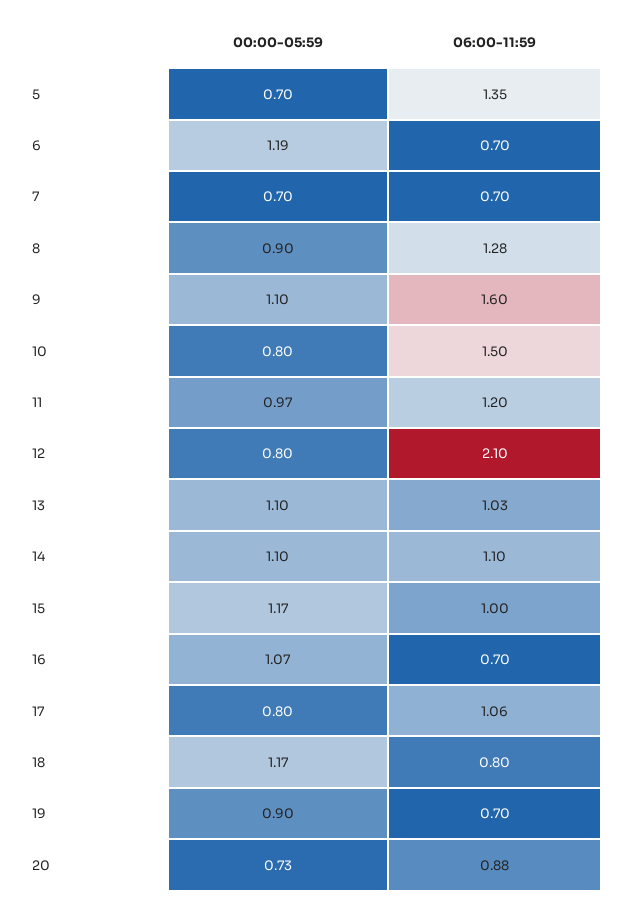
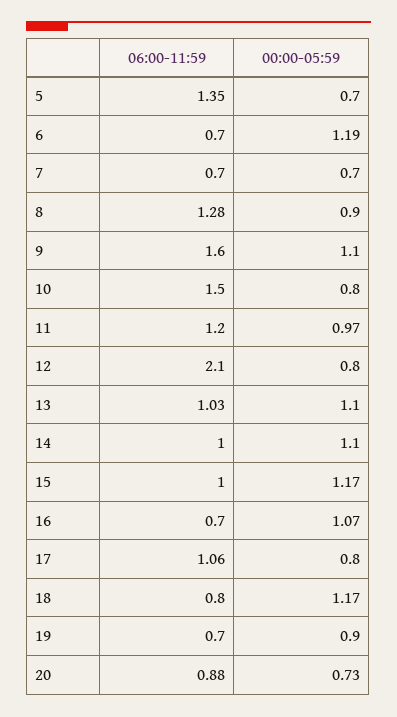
06:00-11:59, 14: 1.1 -> 1

